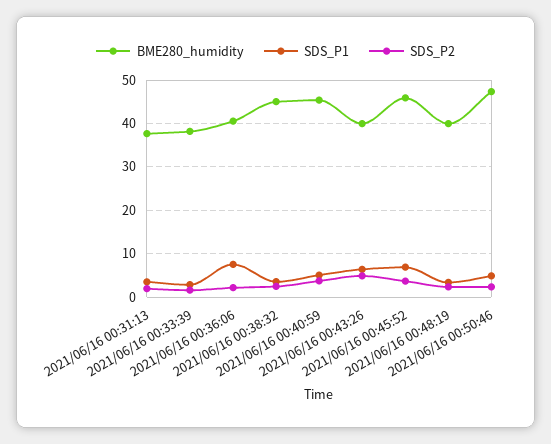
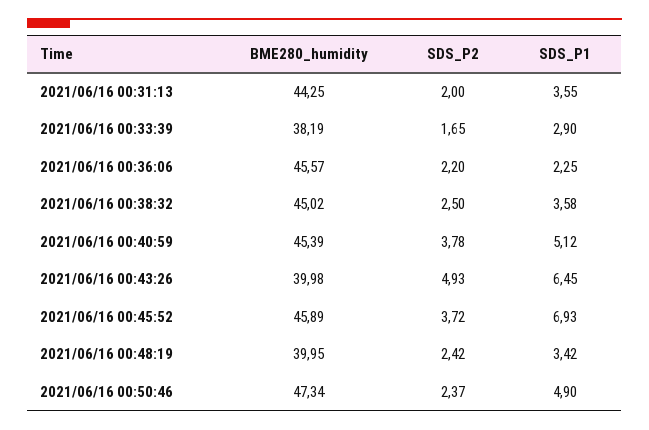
BME280_humidity, 2021/06/16 00:31:13: 38 -> 44.25
BME280_humidity, 2021/06/16 00:36:06: 40 -> 45.57
SDS_P1, 2021/06/16 00:36:06: 8 -> 2.25

